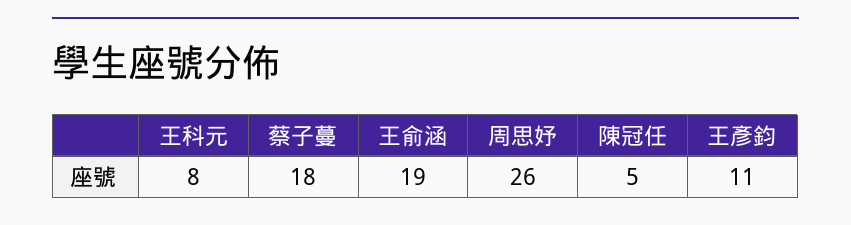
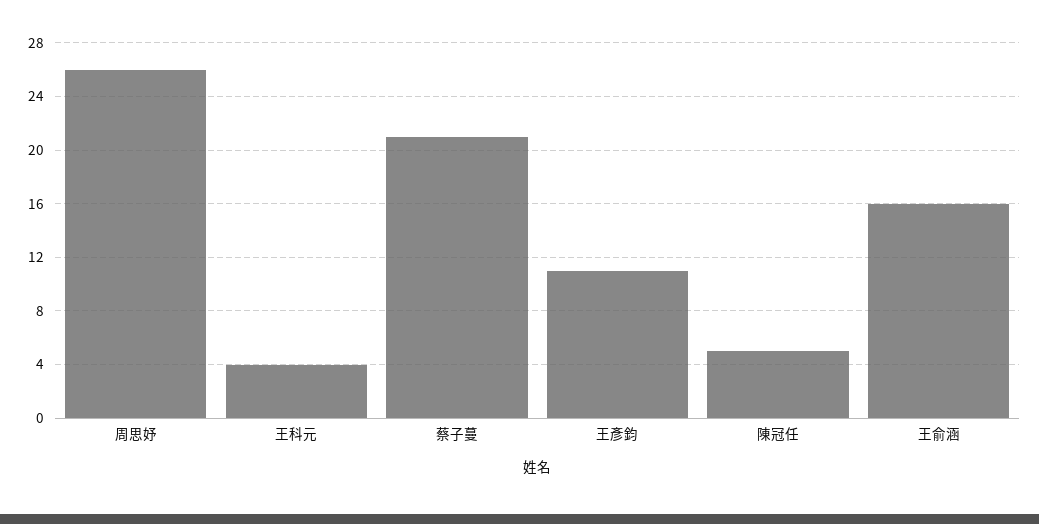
王科元: 8 -> 4
蔡子蔓: 18 -> 21
王俞涵: 19 -> 16

